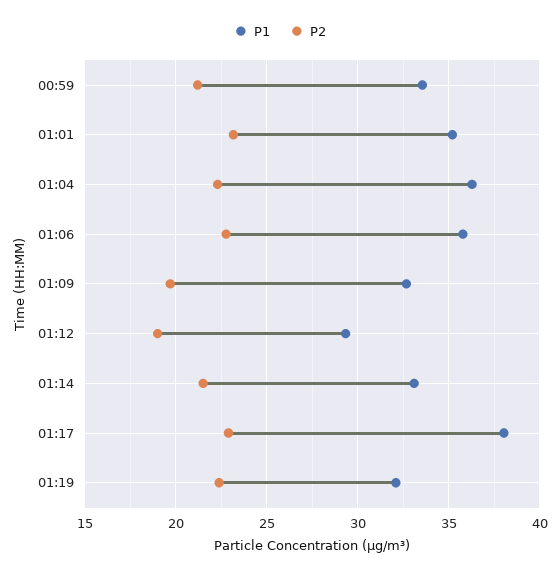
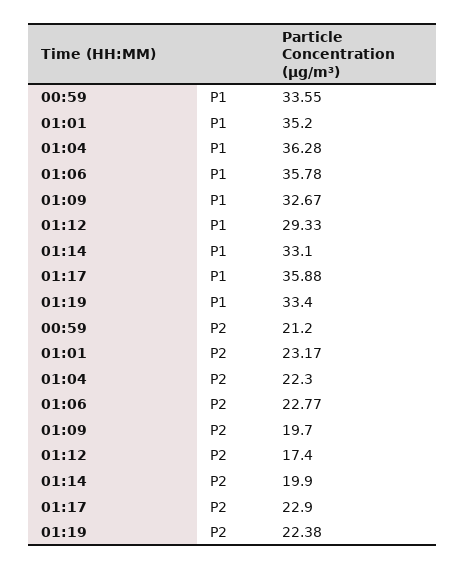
P2, 01:12: 19 -> 17.4
P2, 01:14: 21.5 -> 19.9
P1, 01:17: 38 -> 35.88
P1, 01:19: 32 -> 33.4

